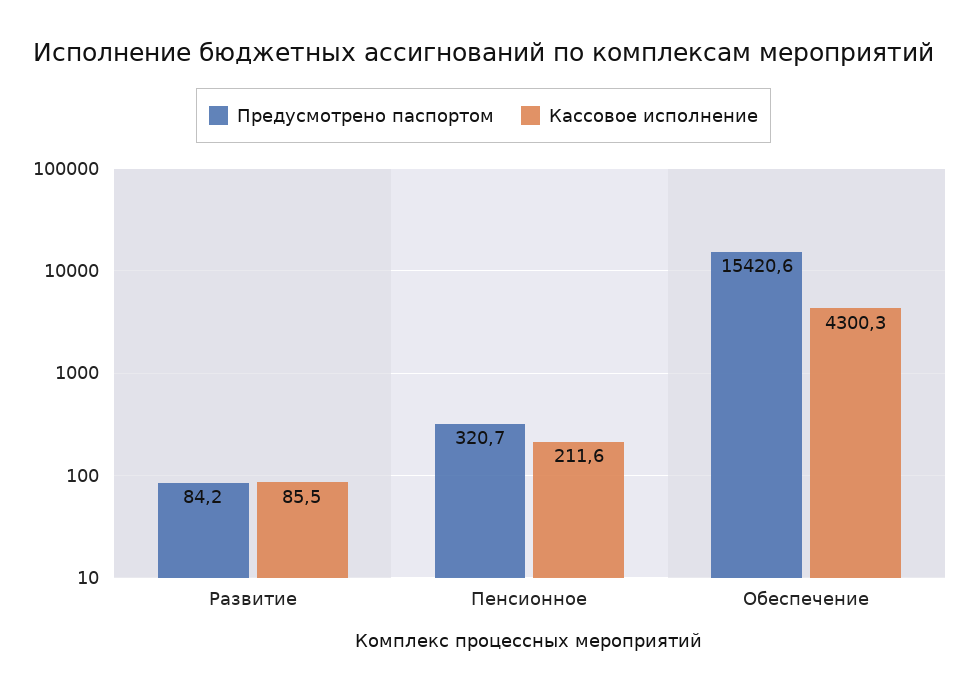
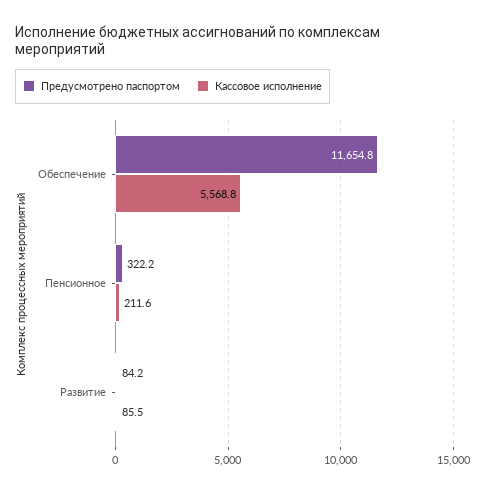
Предусмотрено паспортом, Пенсионное: 320.7 -> 322.2
Предусмотрено паспортом, Обеспечение: 15420.6 -> 11654.8
Кассовое исполнение, Обеспечение: 4300.3 -> 5568.8

